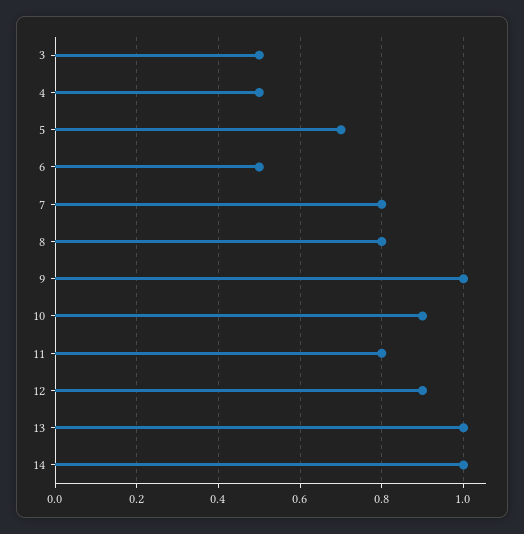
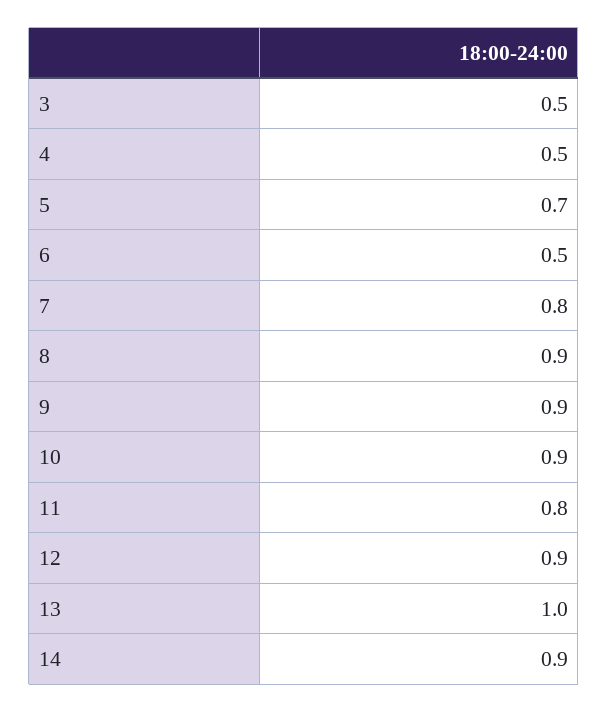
8: 0.8 -> 0.9
9: 1 -> 0.9
14: 1 -> 0.9

